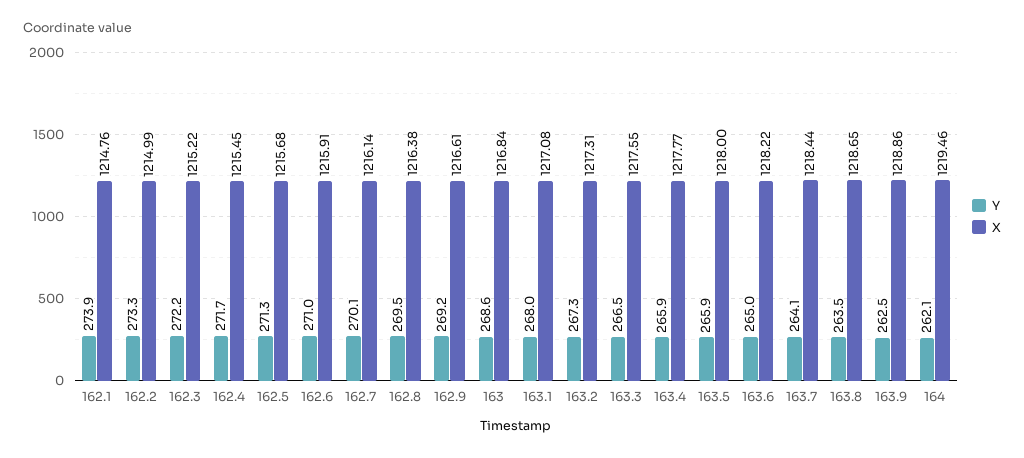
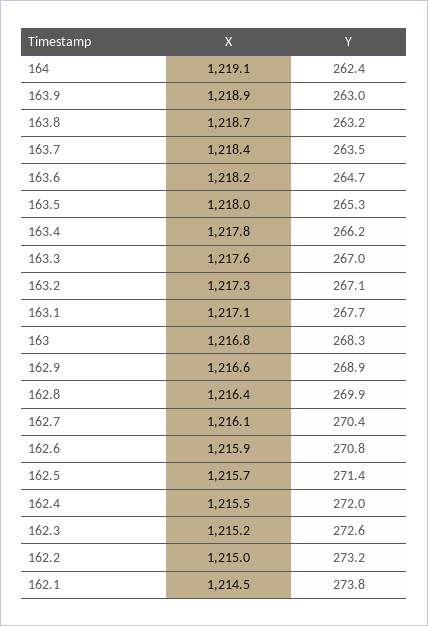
Y, 162.1: 273.9 -> 273.8
X, 162.1: 1214.76 -> 1214.5
Y, 162.2: 273.3 -> 273.2
Y, 162.3: 272.2 -> 272.6
Y, 162.4: 271.7 -> 272
Y, 162.5: 271.3 -> 271.4
Y, 162.6: 271 -> 270.8
Y, 162.7: 270.1 -> 270.4
Y, 162.8: 269.5 -> 269.9
Y, 162.9: 269.2 -> 268.9
Y, 163: 268.6 -> 268.3
Y, 163.1: 268 -> 267.7
Y, 163.2: 267.3 -> 267.1
Y, 163.3: 266.5 -> 267
Y, 163.4: 265.9 -> 266.2
Y, 163.5: 265.9 -> 265.3
Y, 163.6: 265 -> 264.7
Y, 163.7: 264.1 -> 263.5
Y, 163.8: 263.5 -> 263.2
Y, 163.9: 262.5 -> 263
Y, 164: 262.1 -> 262.4
X, 164: 1219.46 -> 1219.1

